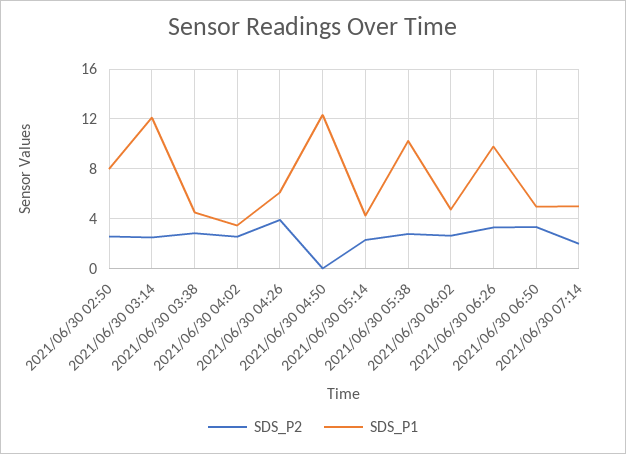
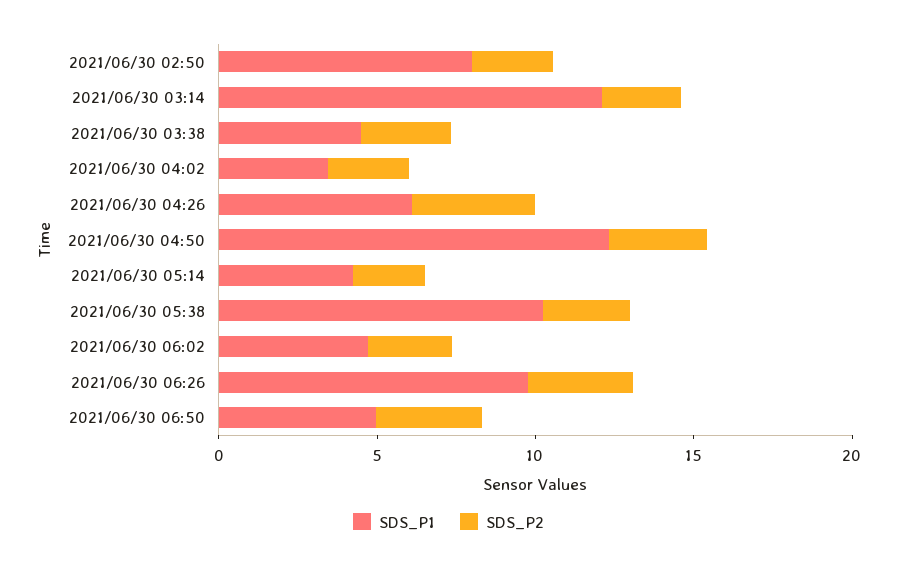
SDS_P2, 2021/06/30 04:50: 0 -> 3
SDS_P2, 2021/06/30 07:14: 2 -> none
SDS_P1, 2021/06/30 07:14: 5 -> none

